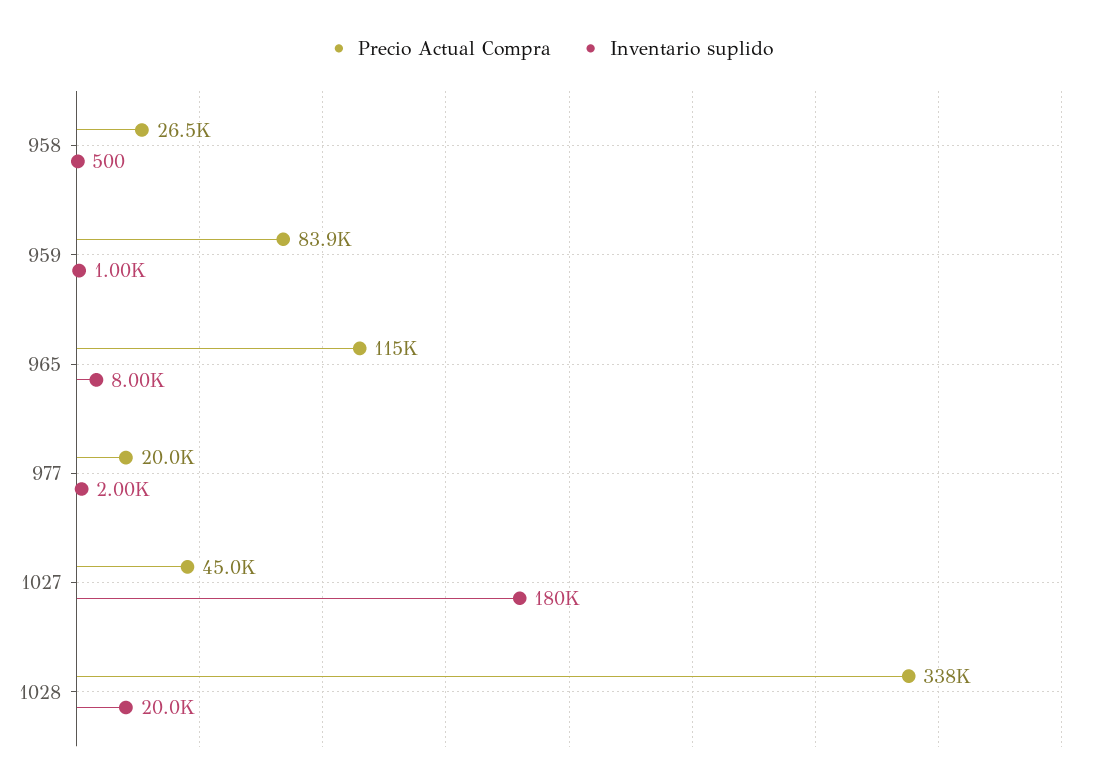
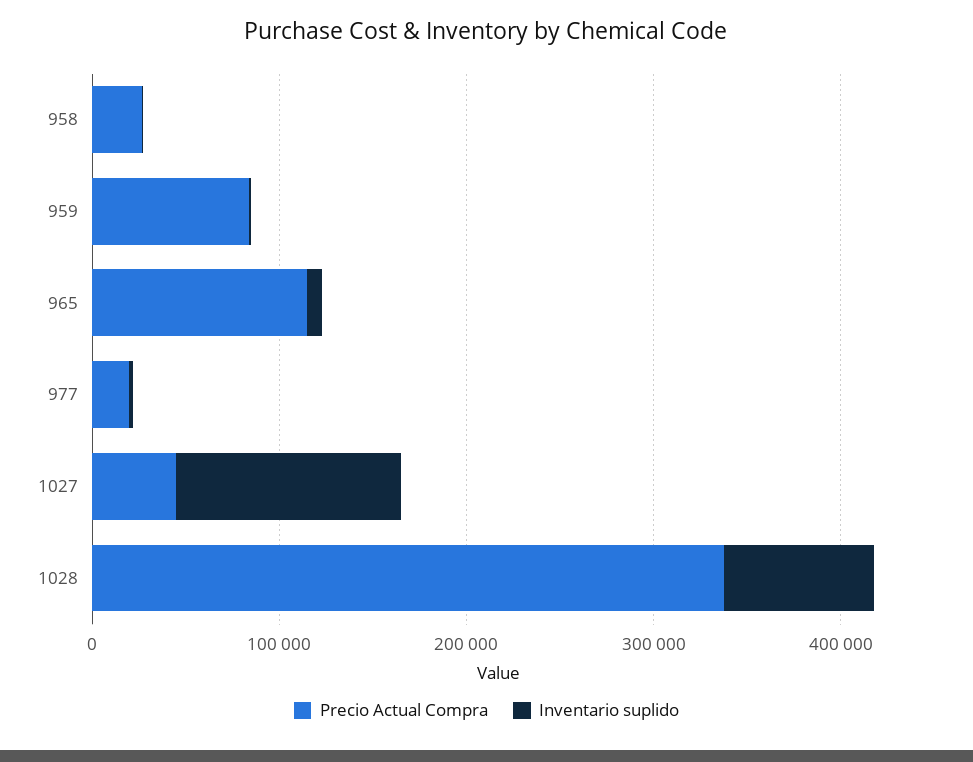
Inventario suplido, 1027: 180000 -> 120000
Inventario suplido, 1028: 20000 -> 80000

